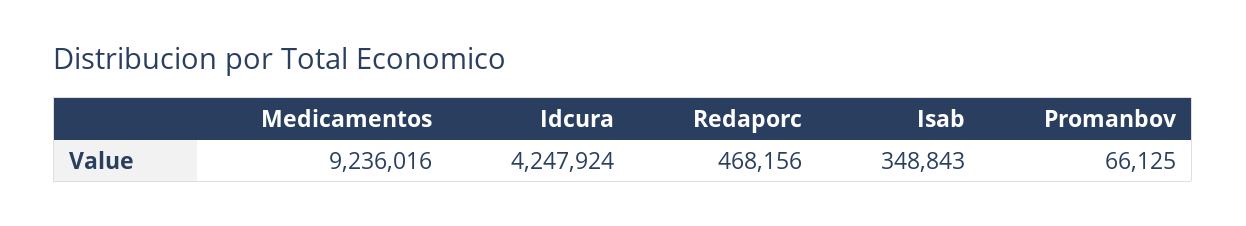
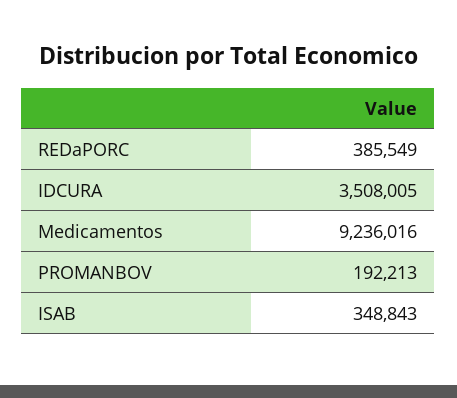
Idcura: 4247924 -> 3508005
Redaporc: 468156 -> 385549
Promanbov: 66125 -> 192213

